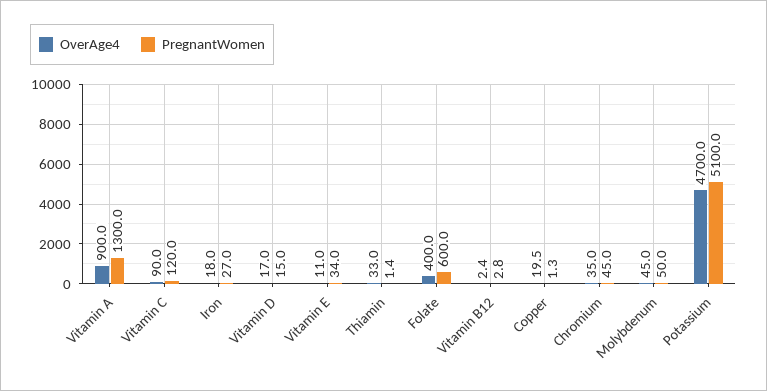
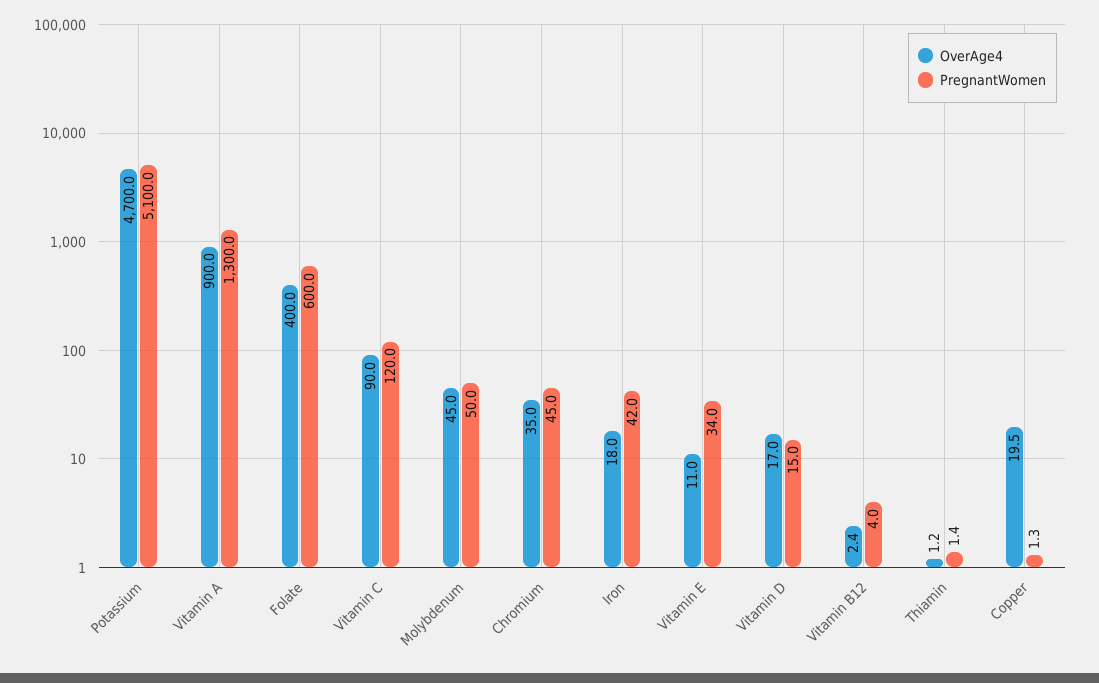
PregnantWomen, Iron: 27 -> 42
OverAge4, Thiamin: 33 -> 1.2
PregnantWomen, Vitamin B12: 2.8 -> 4

